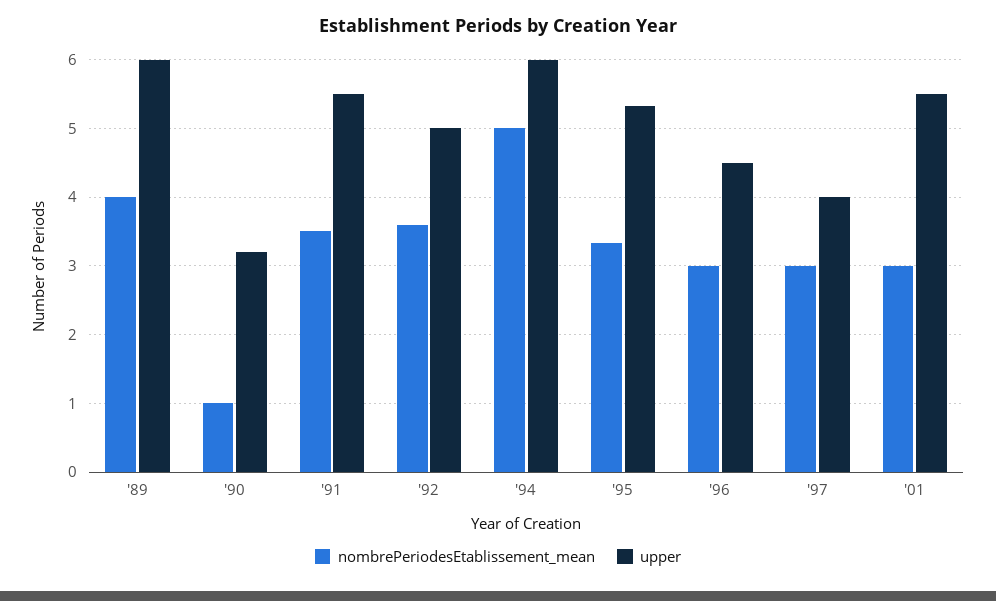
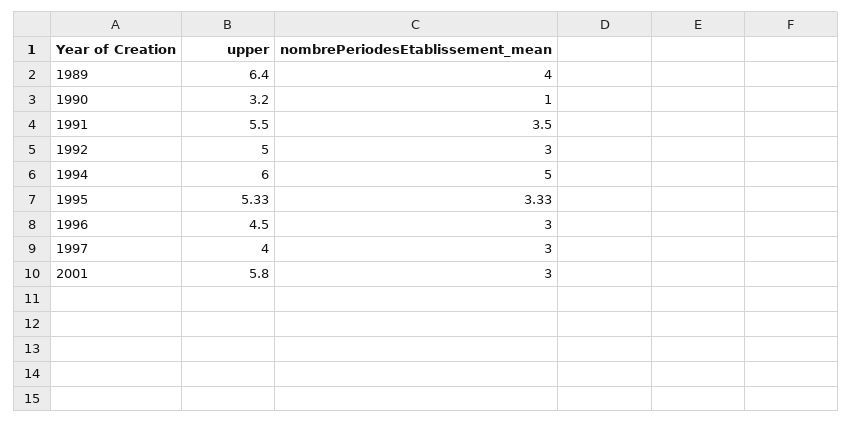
upper, '89: 6 -> 6.4
nombrePeriodesEtablissement_mean, '92: 3.6 -> 3
upper, '01: 5.5 -> 5.8

